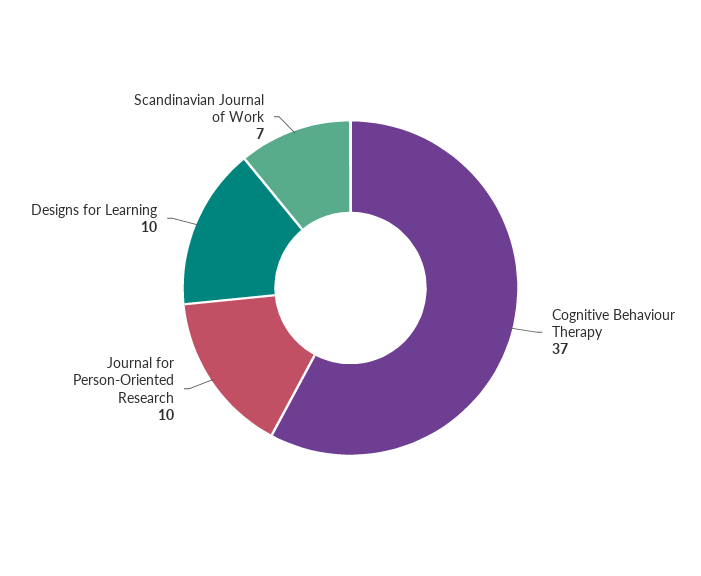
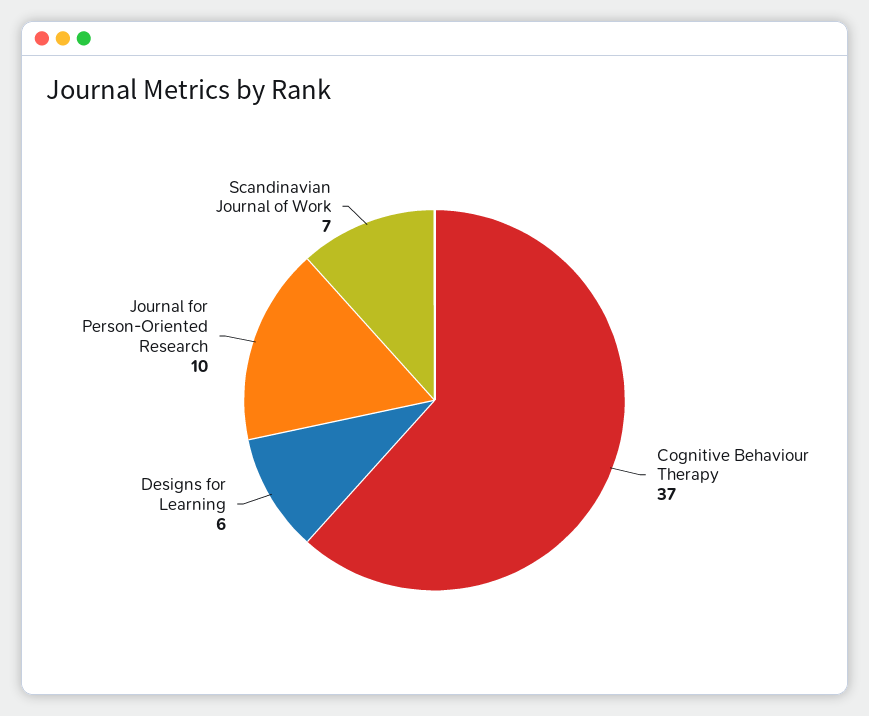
Designs for Learning: 10 -> 6

